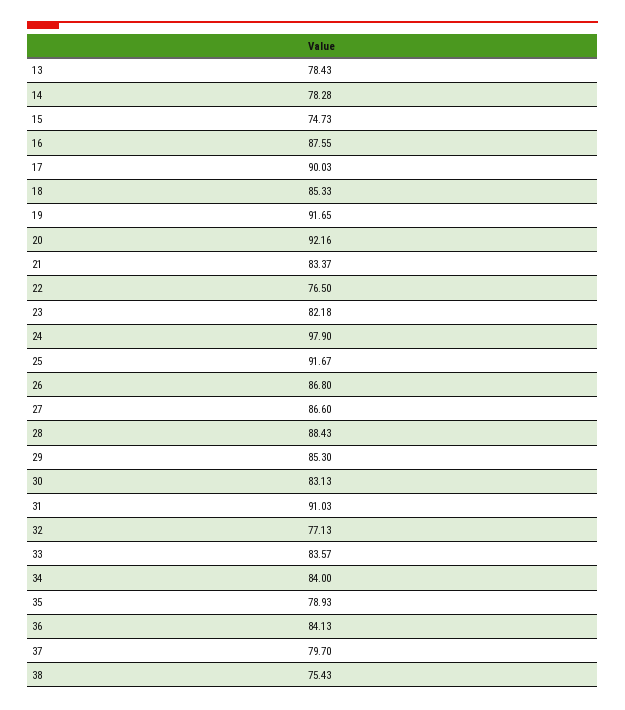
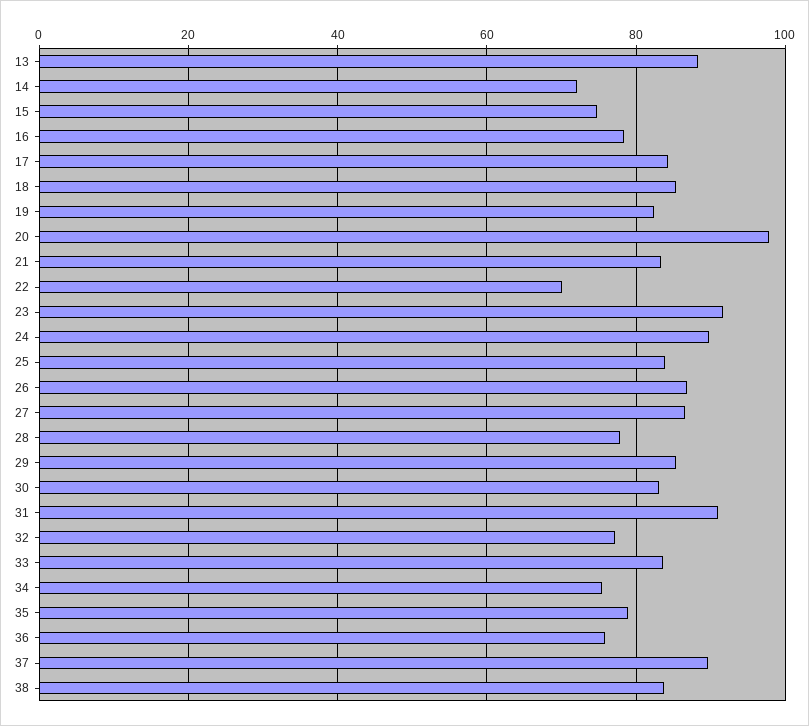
13: 78.43 -> 88
14: 78.28 -> 72
16: 87.55 -> 78
17: 90.03 -> 84
19: 91.65 -> 82
20: 92.16 -> 98
22: 76.5 -> 70
23: 82.18 -> 92
24: 97.9 -> 90
25: 91.67 -> 84
28: 88.43 -> 78
34: 84 -> 76
36: 84.13 -> 76
37: 79.7 -> 90
38: 75.43 -> 84

